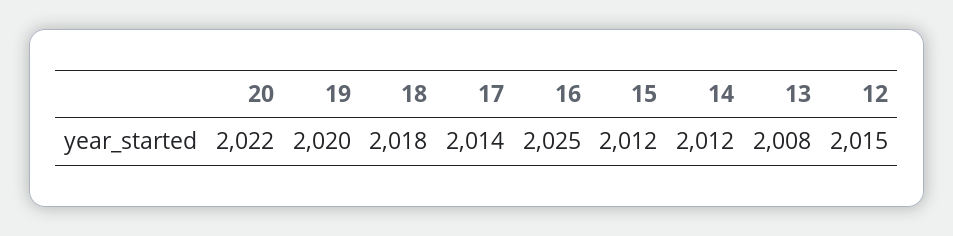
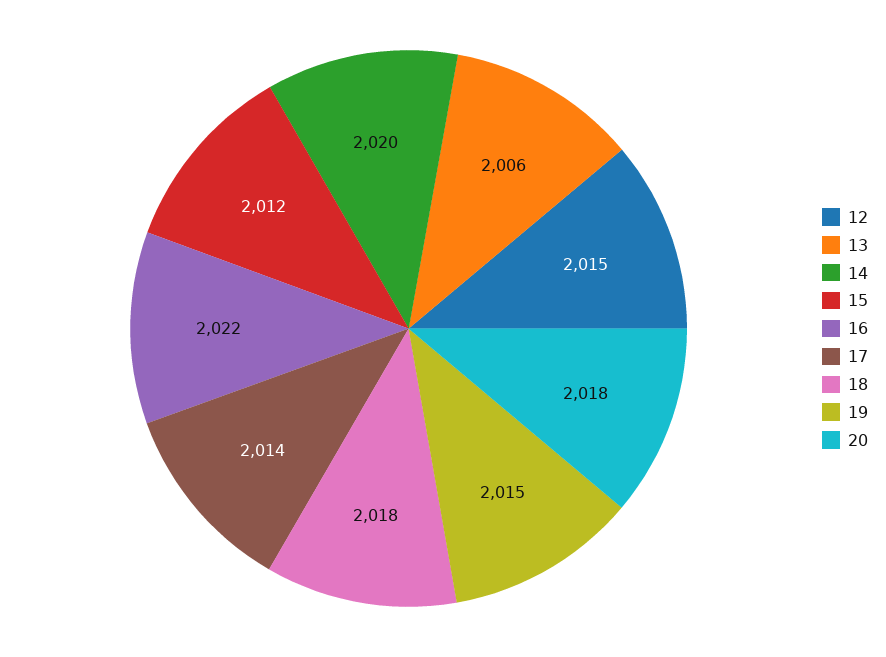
20: 2022 -> 2018
19: 2020 -> 2015
16: 2025 -> 2022
14: 2012 -> 2020
13: 2008 -> 2006

